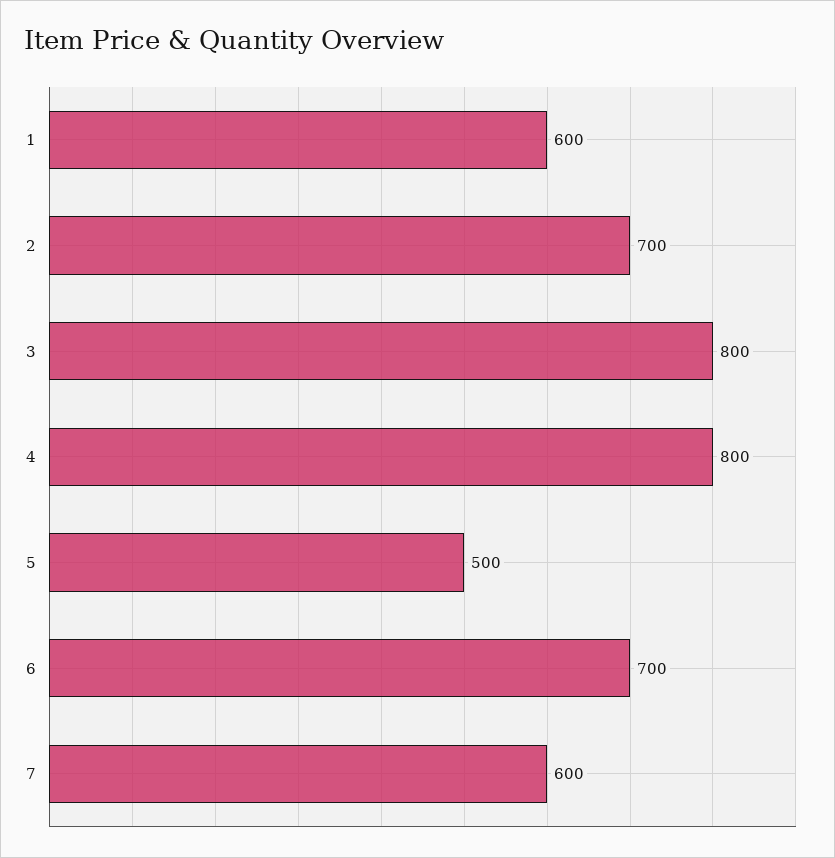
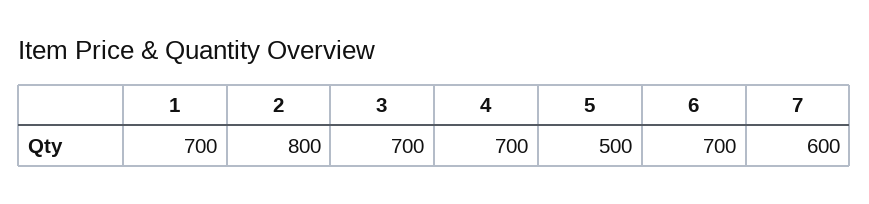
1: 600 -> 700
2: 700 -> 800
3: 800 -> 700
4: 800 -> 700

